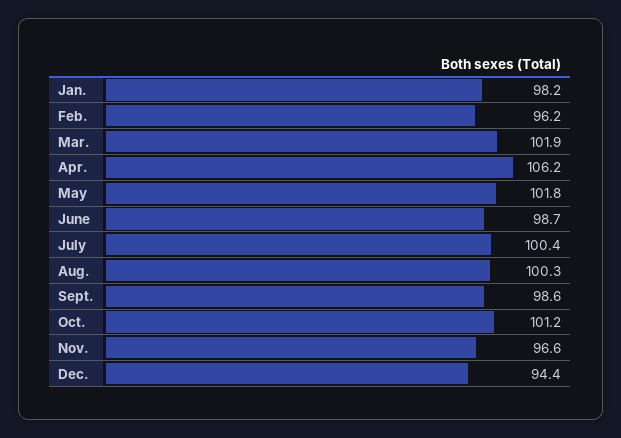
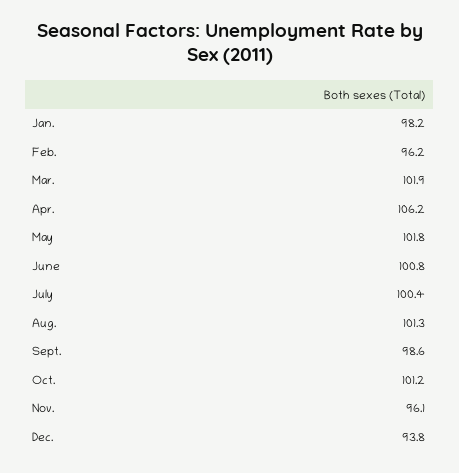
June: 98.7 -> 100.8
Aug.: 100.3 -> 101.3
Nov.: 96.6 -> 96.1
Dec.: 94.4 -> 93.8

